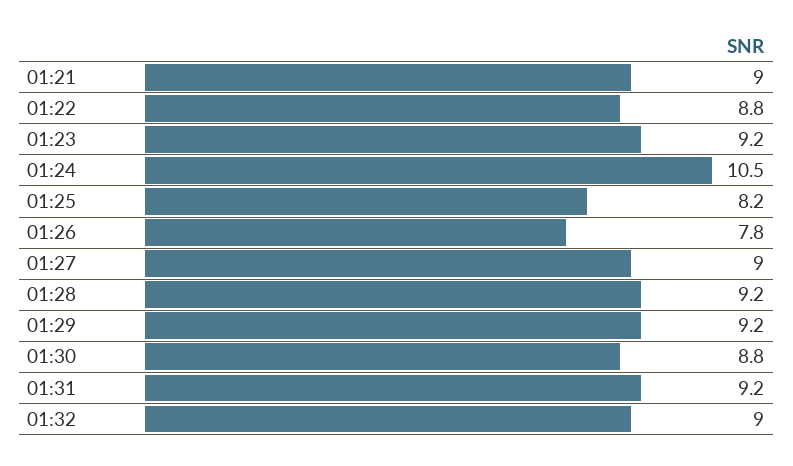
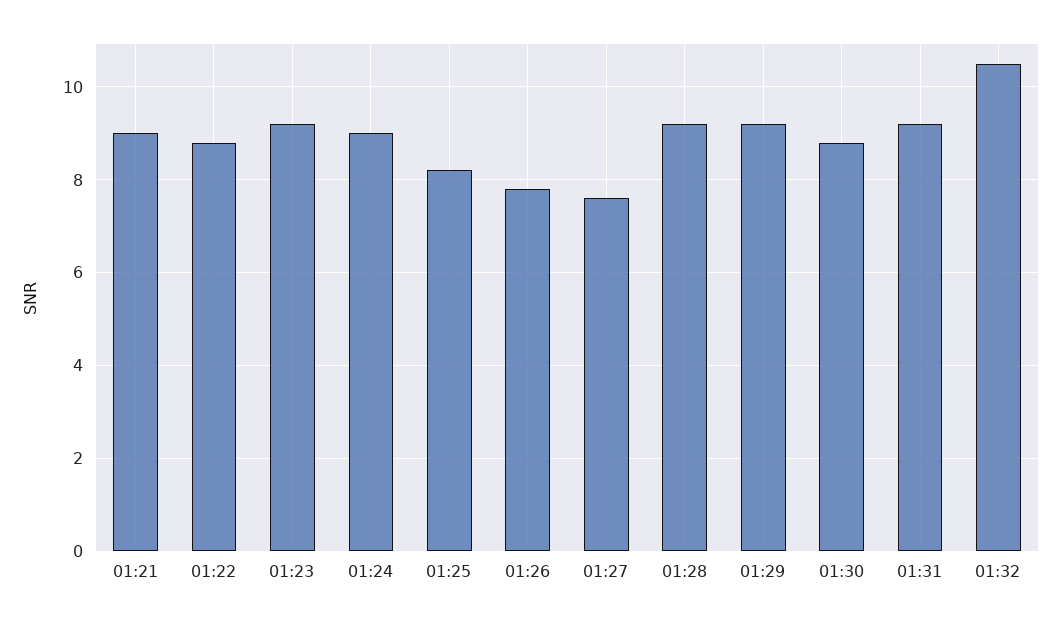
01:24: 10.5 -> 9
01:27: 9 -> 7.5
01:32: 9 -> 10.5

